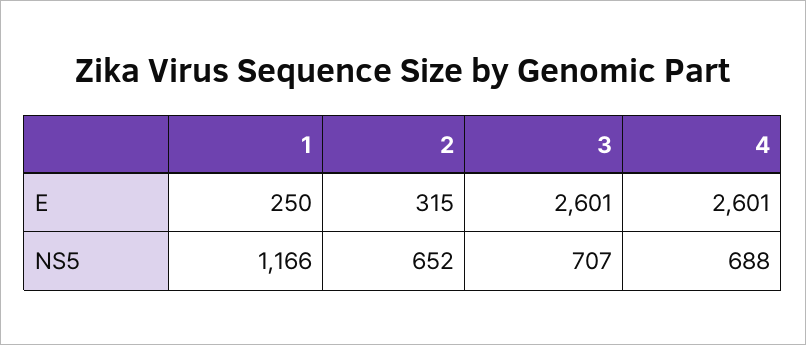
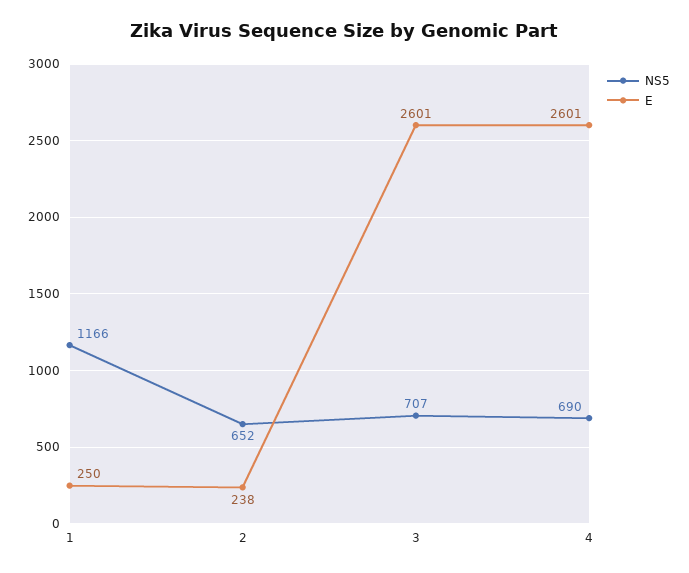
E, 2: 315 -> 238
NS5, 4: 688 -> 690

